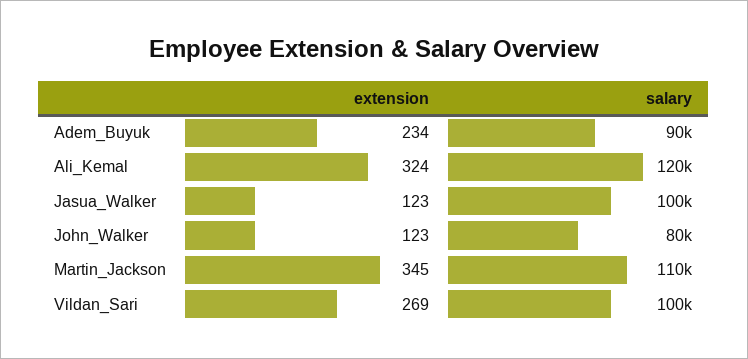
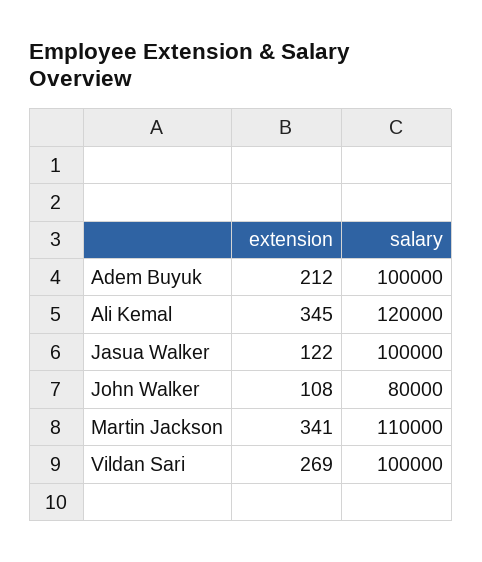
extension, Adem_Buyuk: 234 -> 212
salary, Adem_Buyuk: 90000 -> 100000
extension, Ali_Kemal: 324 -> 345
extension, Jasua_Walker: 123 -> 122
extension, John_Walker: 123 -> 108
extension, Martin_Jackson: 345 -> 341

